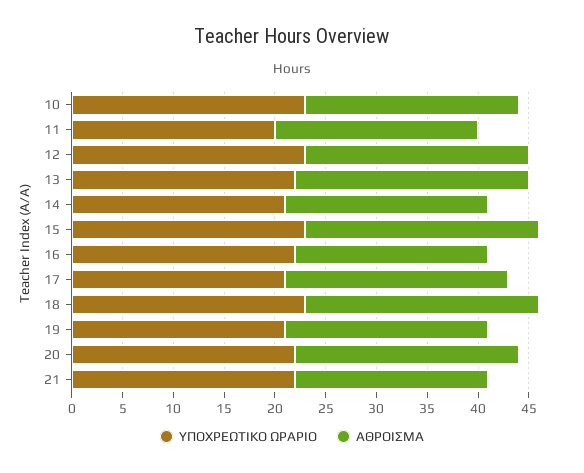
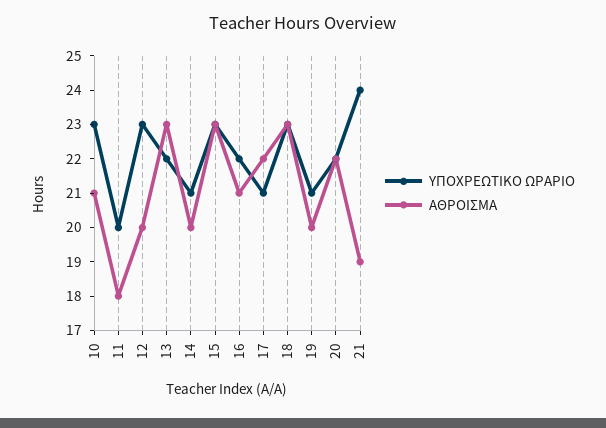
ΑΘΡΟΙΣΜΑ, 11: 20 -> 18
ΑΘΡΟΙΣΜΑ, 12: 22 -> 20
ΑΘΡΟΙΣΜΑ, 16: 19 -> 21
ΥΠΟΧΡΕΩΤΙΚΟ ΩΡΑΡΙΟ, 21: 22 -> 24

